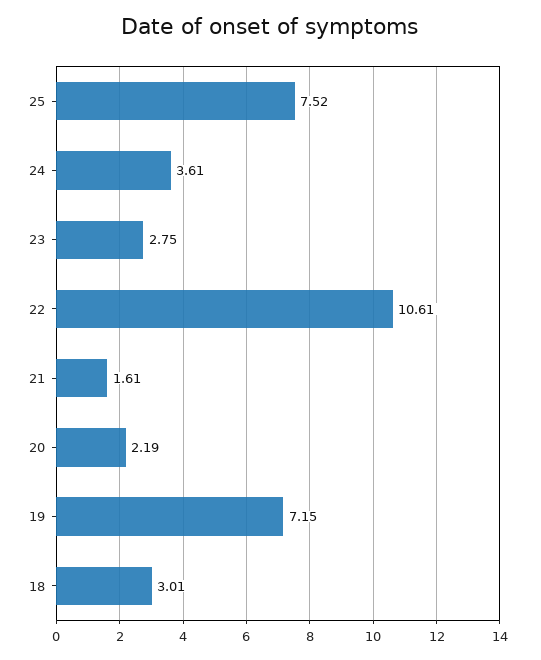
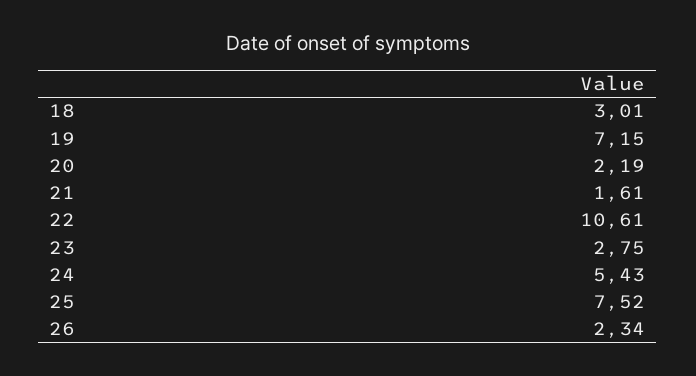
24: 3.61 -> 5.43
26: none -> 2.34

